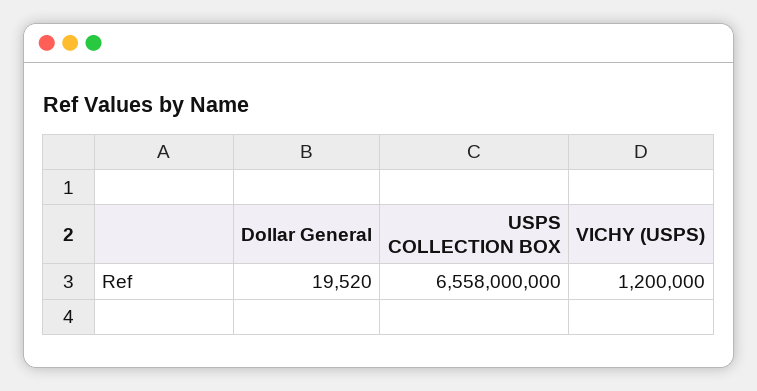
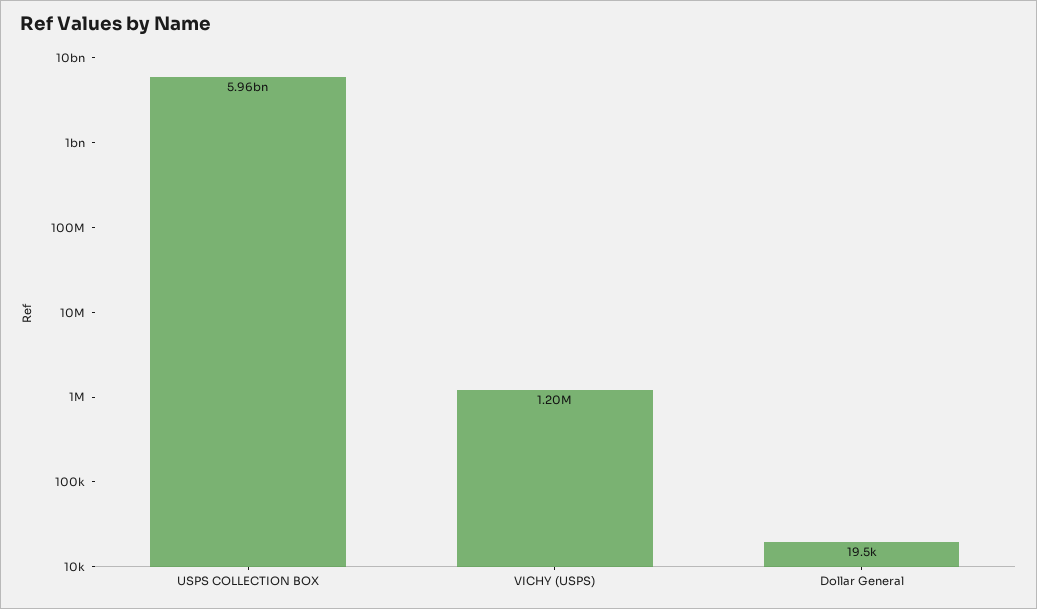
USPS COLLECTION BOX: 6558000000 -> 5960000000

